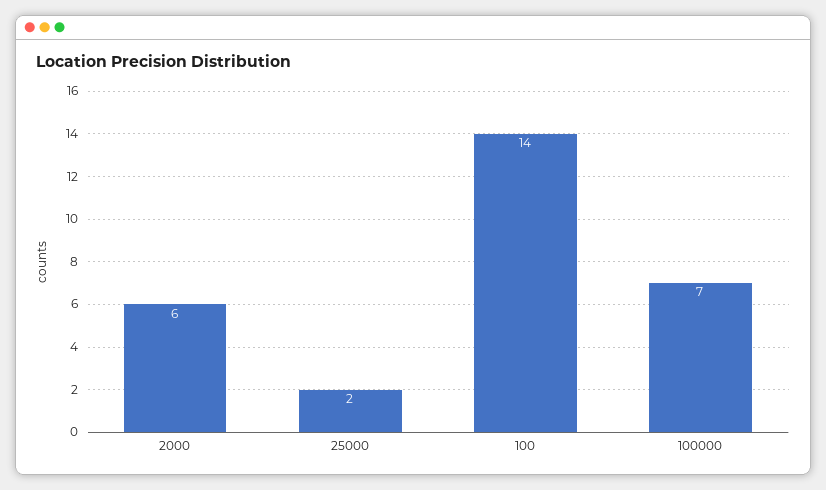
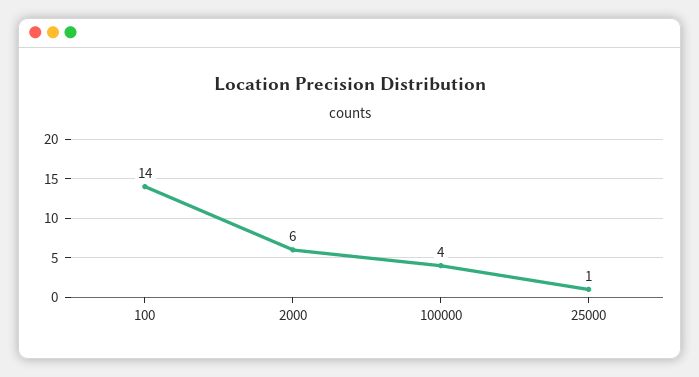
25000: 2 -> 1
100000: 7 -> 4

